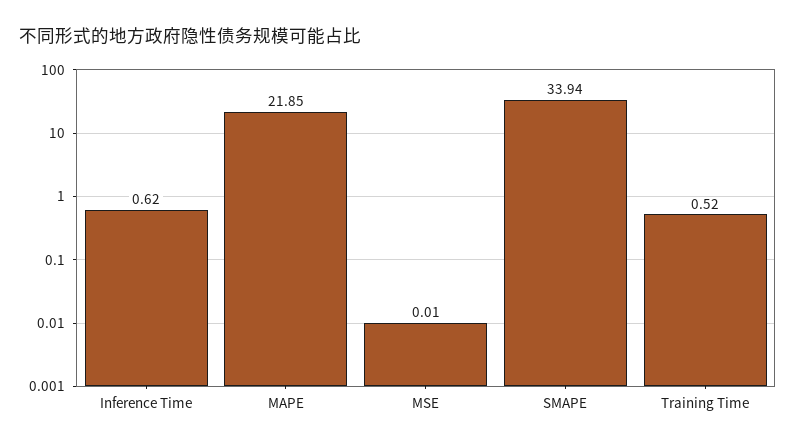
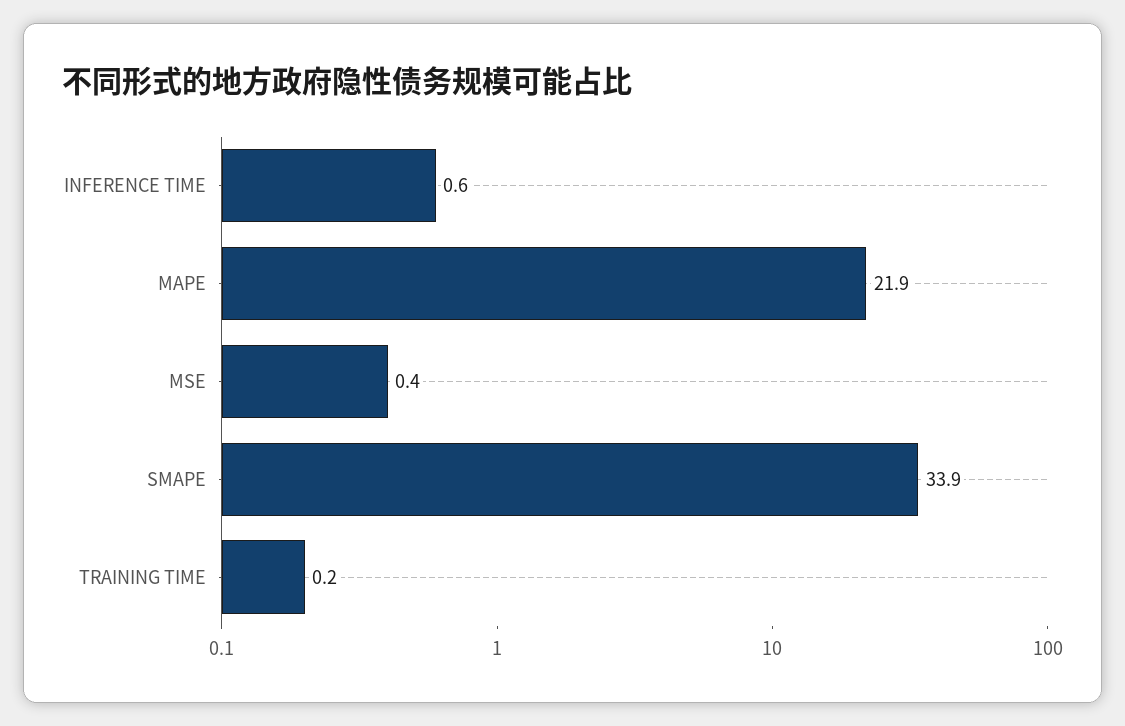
MSE: 0.01 -> 0.4
Training Time: 0.52 -> 0.2

